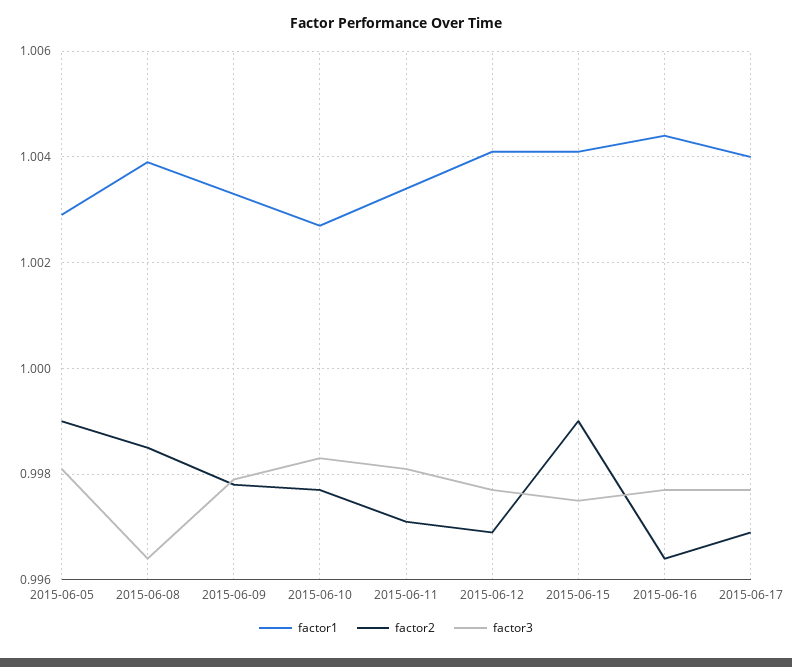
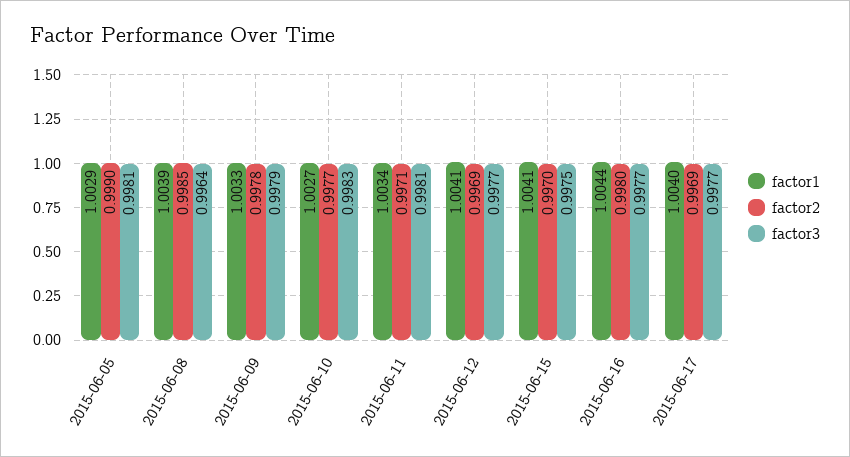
factor2, 2015-06-15: 0.999 -> 0.997
factor2, 2015-06-16: 0.9965 -> 0.998

